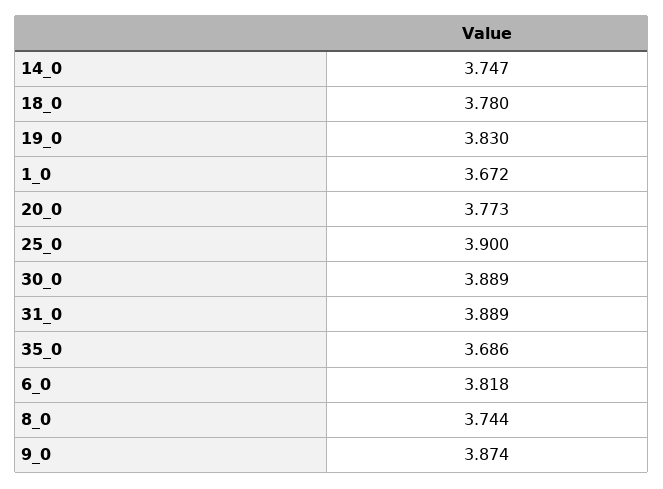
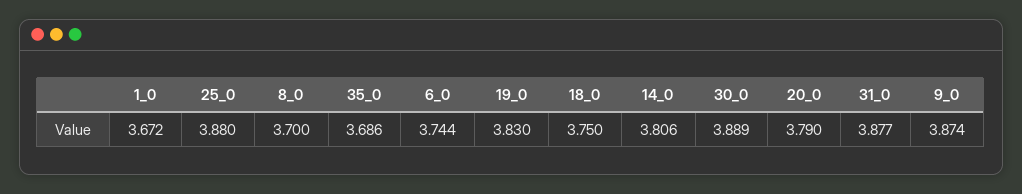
14_0: 3.747 -> 3.806
18_0: 3.78 -> 3.75
20_0: 3.773 -> 3.79
25_0: 3.9 -> 3.88
31_0: 3.889 -> 3.877
6_0: 3.818 -> 3.744
8_0: 3.744 -> 3.7

